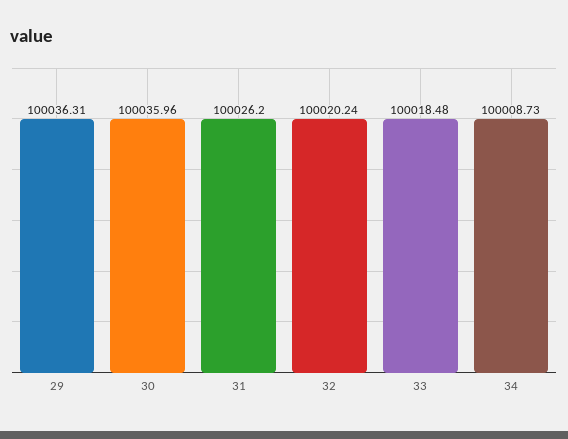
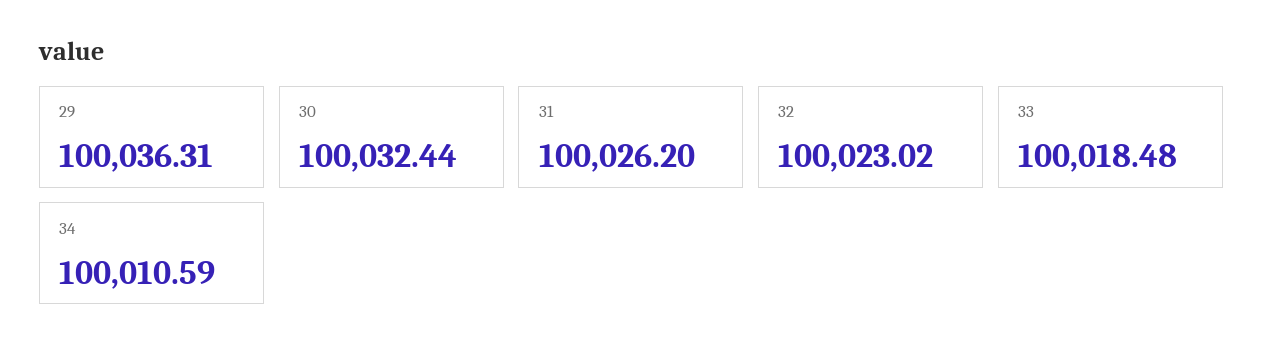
30: 100035.96 -> 100032.44
32: 100020.24 -> 100023.02
34: 100008.73 -> 100010.59

